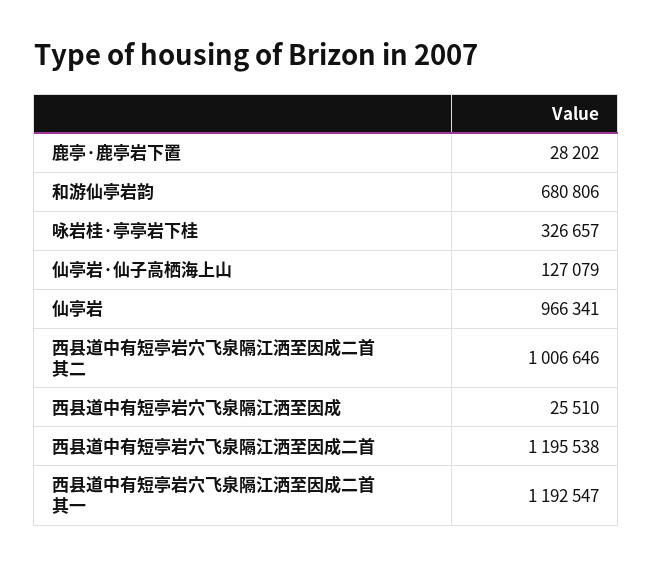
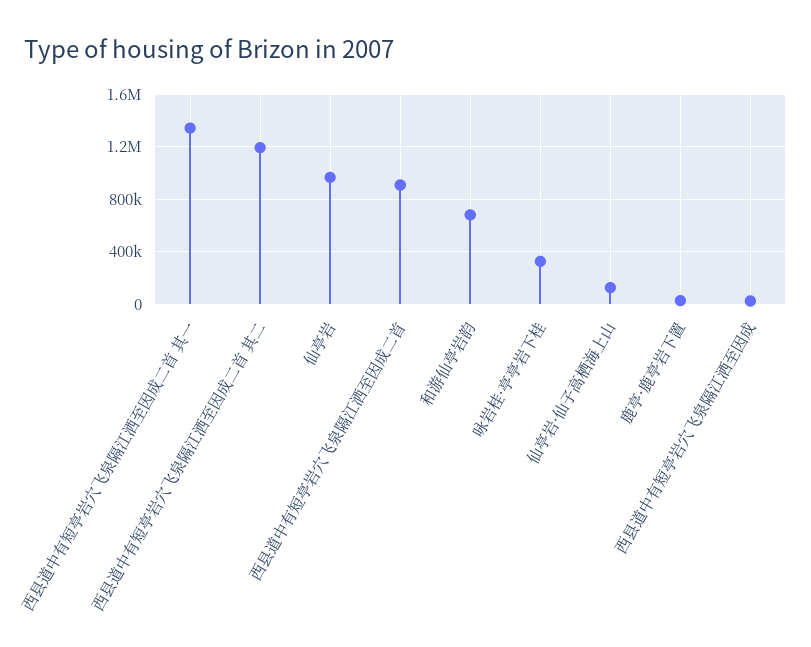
西县道中有短亭岩穴飞泉隔江洒至因成二首 其二: 1006646 -> 1200000
西县道中有短亭岩穴飞泉隔江洒至因成二首: 1195538 -> 900000
西县道中有短亭岩穴飞泉隔江洒至因成二首 其一: 1192547 -> 1350000

